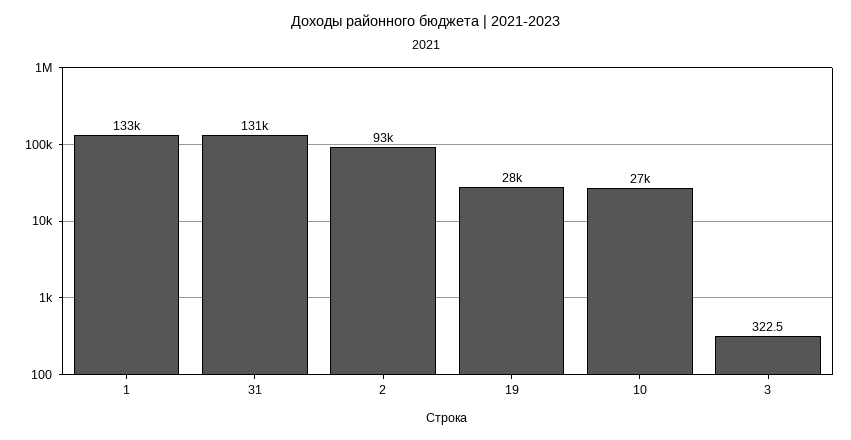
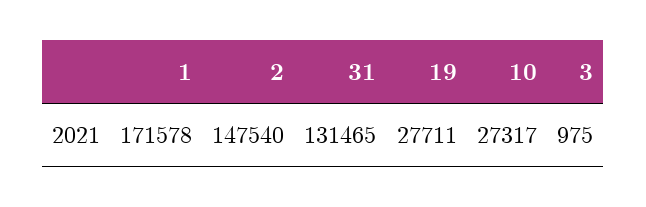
1: 133000 -> 171578
2: 93000 -> 147540
3: 322.5 -> 975

